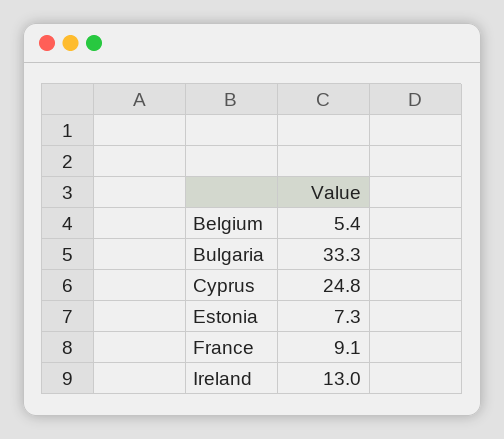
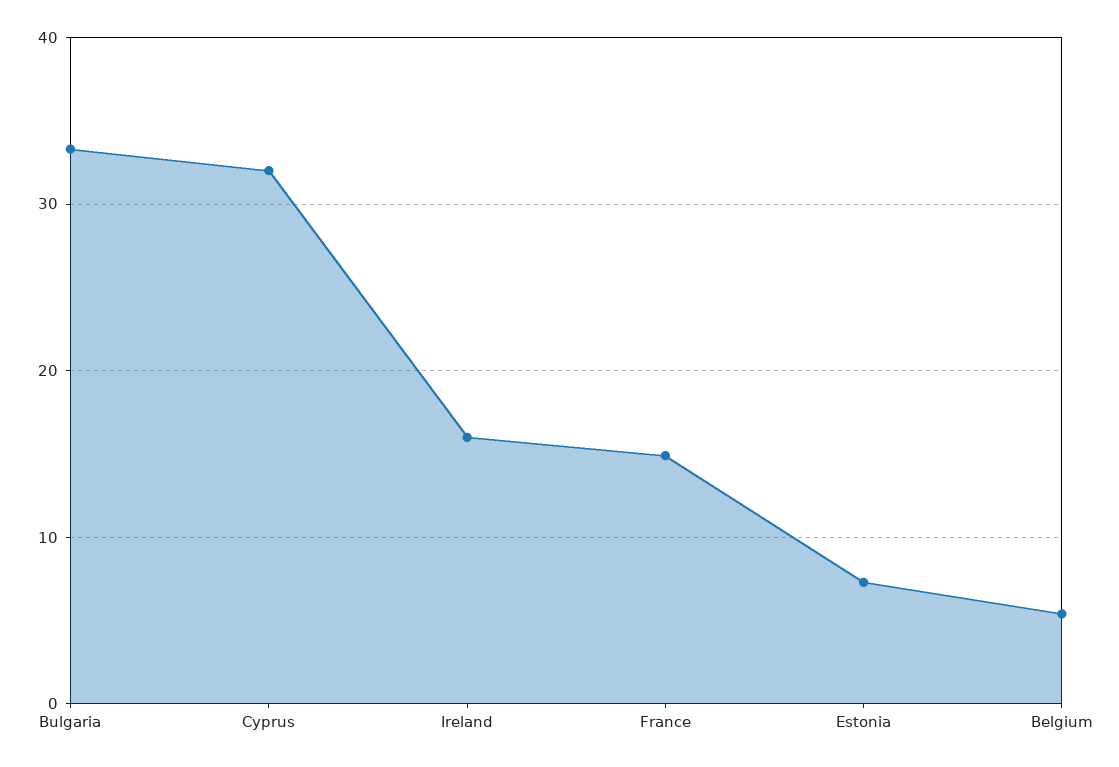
Cyprus: 24.8 -> 32
France: 9.1 -> 15
Ireland: 13 -> 16

